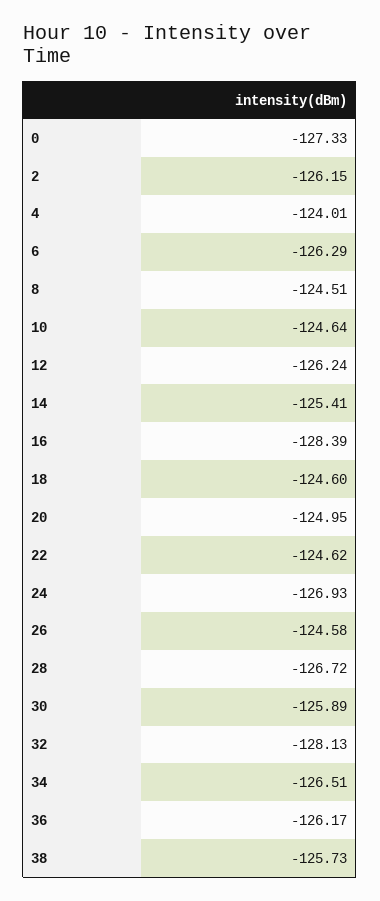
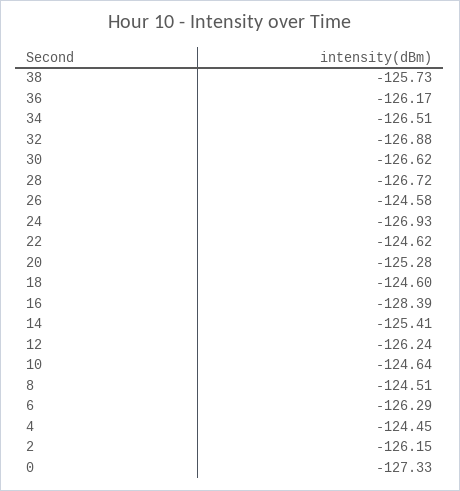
4: -124.01 -> -124.45
20: -124.95 -> -125.28
30: -125.89 -> -126.62
32: -128.13 -> -126.88

